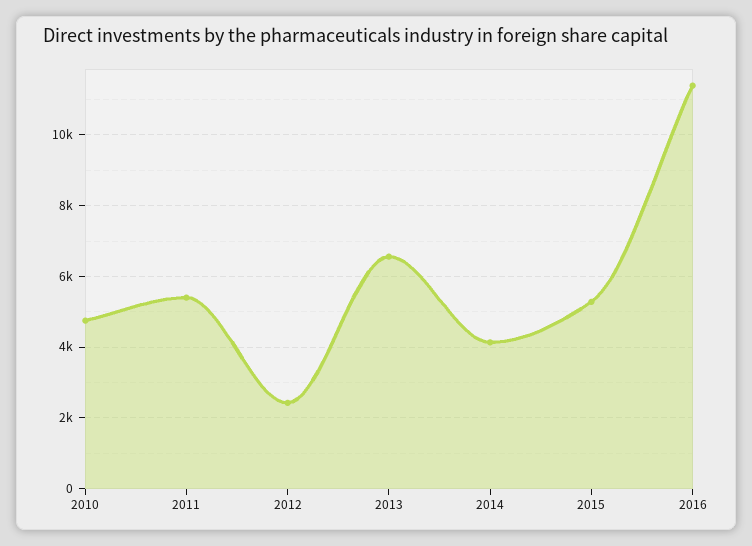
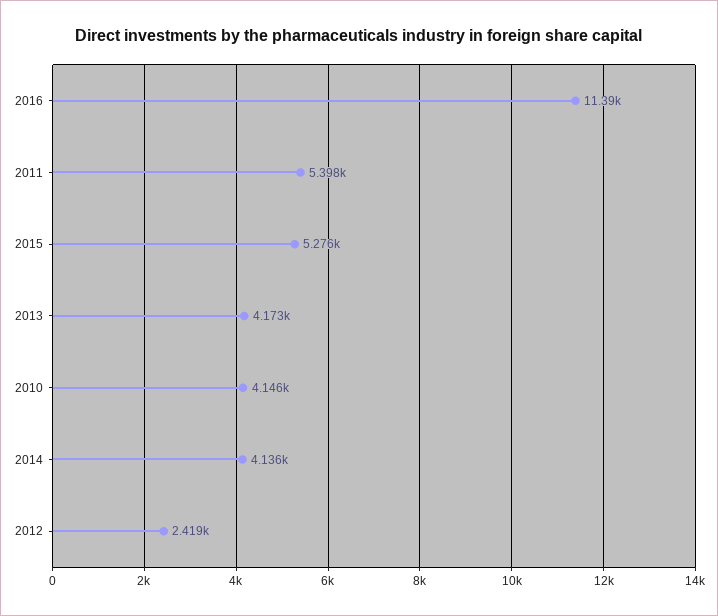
2010: 4800 -> 4146
2013: 6600 -> 4173

